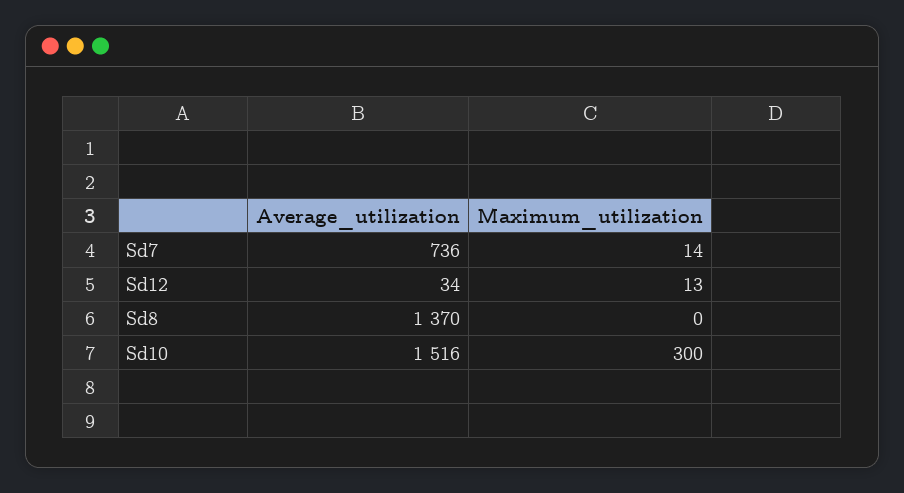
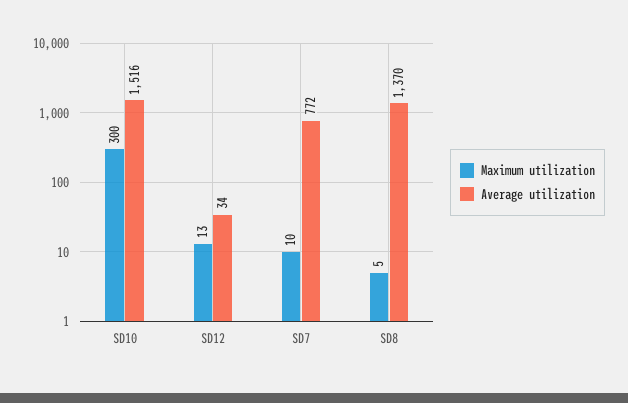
Average_utilization, Sd7: 736 -> 772
Maximum_utilization, Sd7: 14 -> 10
Maximum_utilization, Sd8: 0 -> 5

